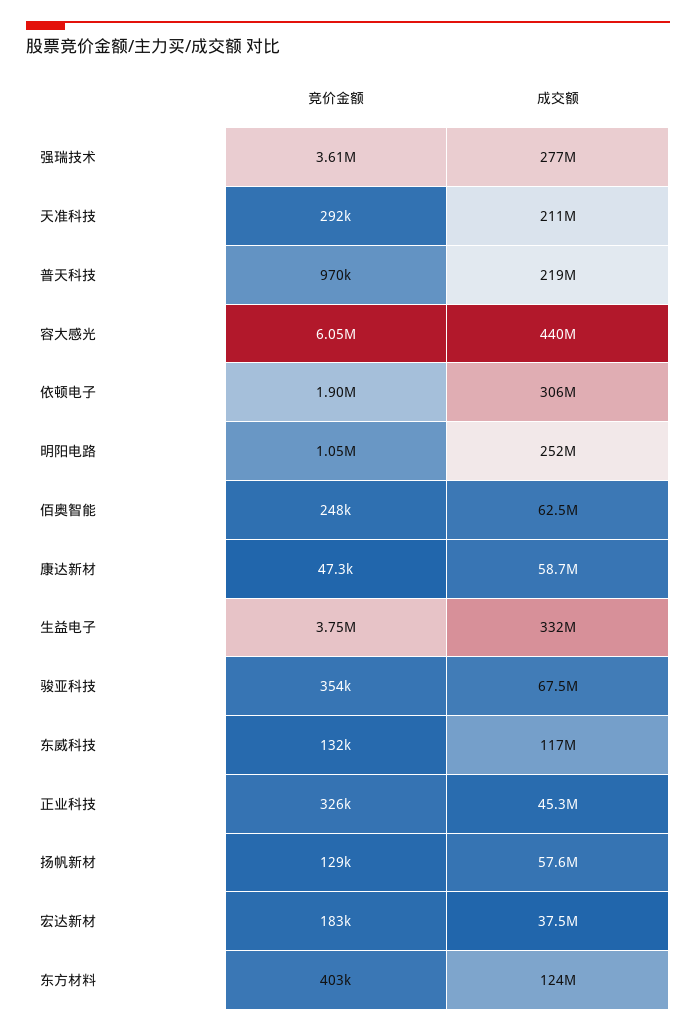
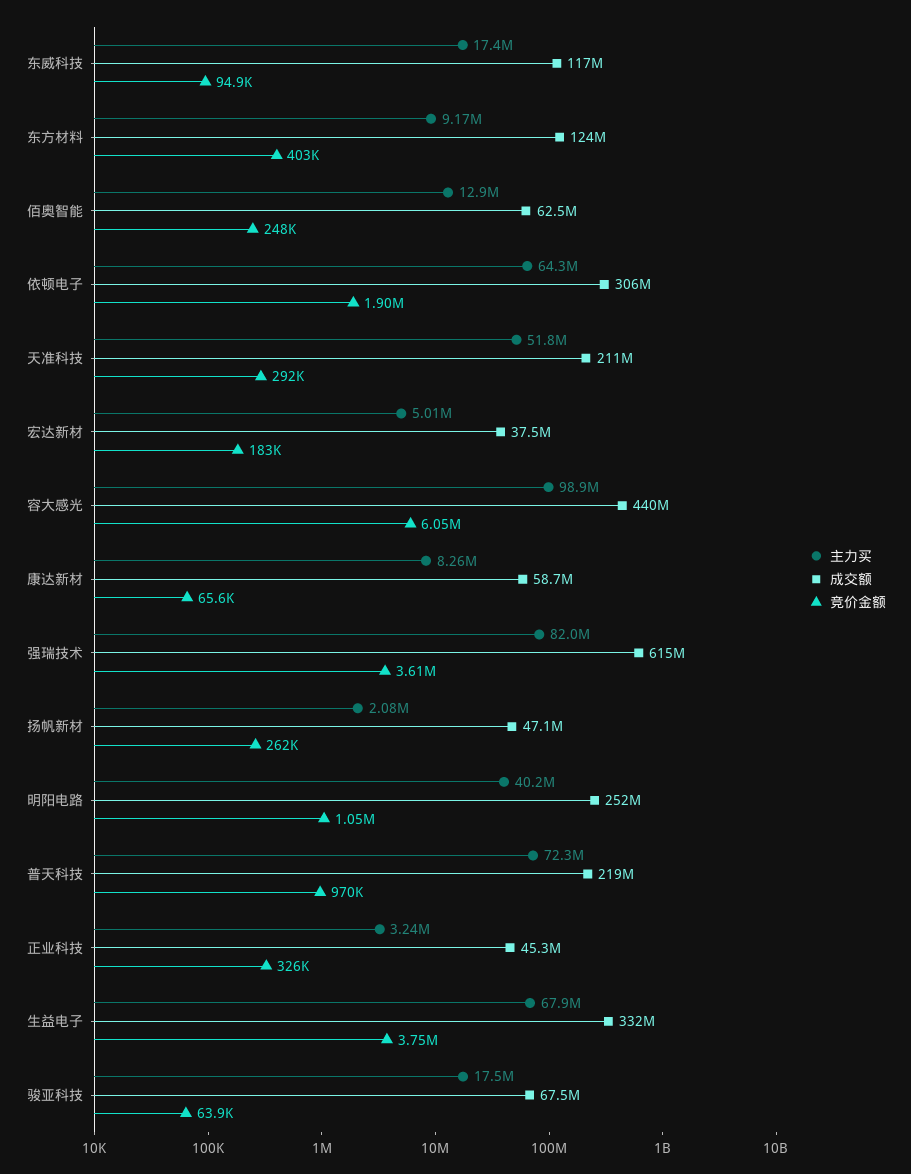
成交额, 强瑞技术: 277000000 -> 615000000
竞价金额, 康达新材: 47300 -> 65600
竞价金额, 骏亚科技: 354000 -> 63900
竞价金额, 东威科技: 132000 -> 94900
竞价金额, 扬帆新材: 129000 -> 262000
成交额, 扬帆新材: 57600000 -> 47100000
主力买, 东威科技: none -> 17400000
主力买, 东方材料: none -> 9170000
主力买, 佰奥智能: none -> 12900000
主力买, 依顿电子: none -> 64300000
主力买, 天准科技: none -> 51800000
主力买, 宏达新材: none -> 5010000
主力买, 容大感光: none -> 98900000
主力买, 康达新材: none -> 8260000
主力买, 强瑞技术: none -> 82000000
主力买, 扬帆新材: none -> 2080000
主力买, 明阳电路: none -> 40200000
主力买, 普天科技: none -> 72300000
主力买, 正业科技: none -> 3240000
主力买, 生益电子: none -> 67900000
主力买, 骏亚科技: none -> 17500000

